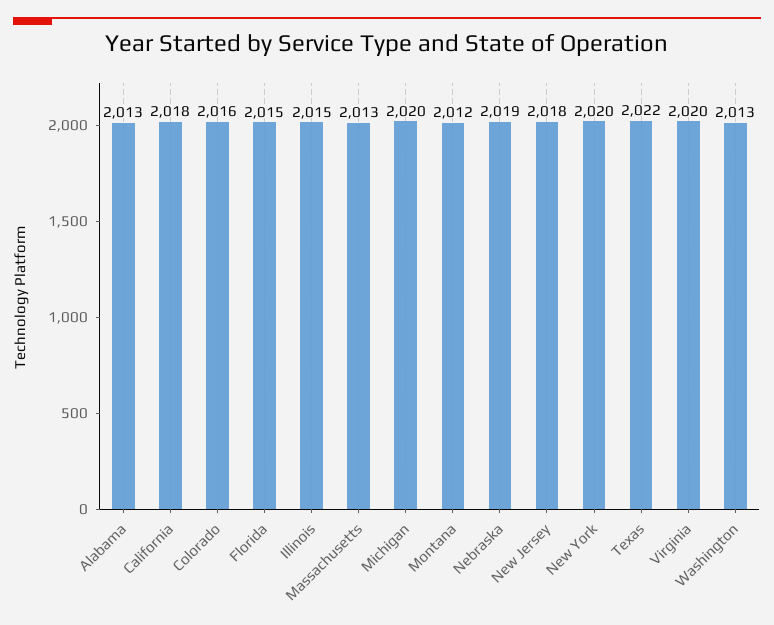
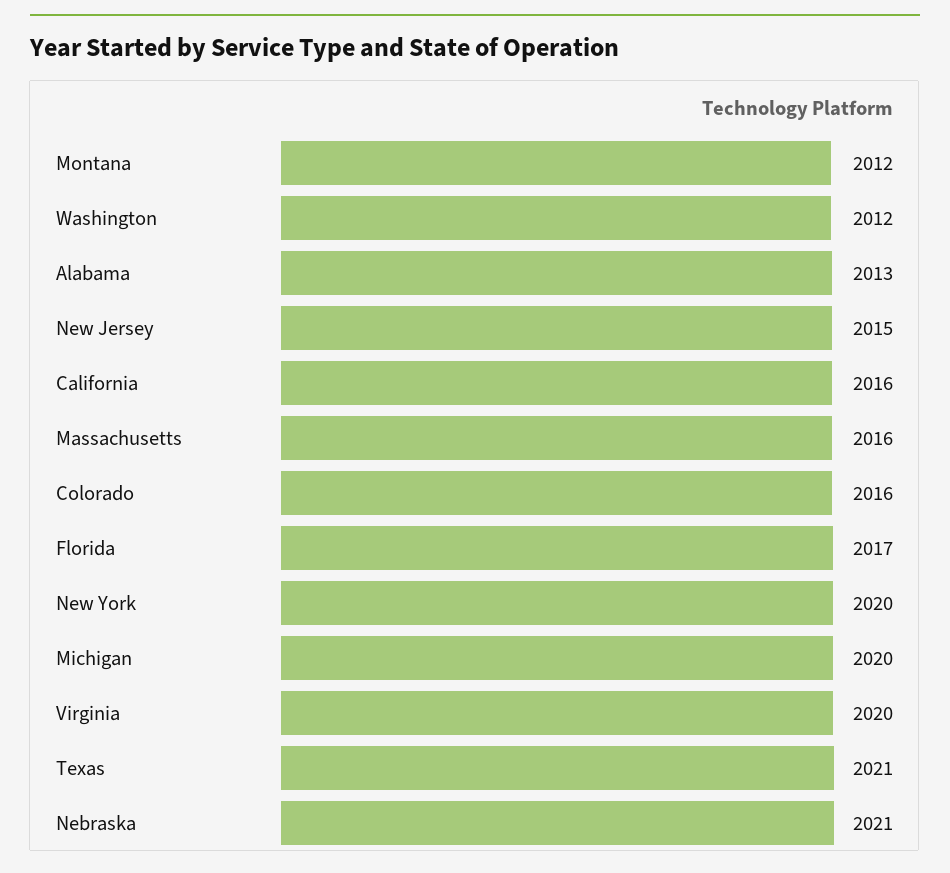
California: 2018 -> 2016
Florida: 2015 -> 2017
Illinois: 2015 -> none
Massachusetts: 2013 -> 2016
Nebraska: 2019 -> 2021
New Jersey: 2018 -> 2015
Texas: 2022 -> 2021
Washington: 2013 -> 2012

